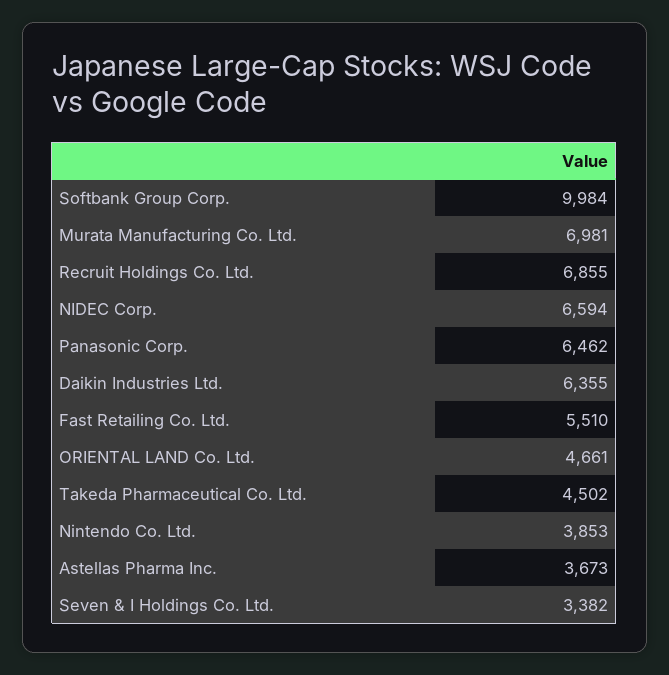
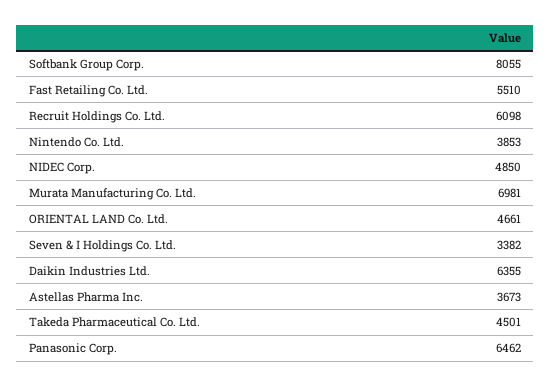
Softbank Group Corp.: 9984 -> 8055
Recruit Holdings Co. Ltd.: 6855 -> 6098
NIDEC Corp.: 6594 -> 4850
Takeda Pharmaceutical Co. Ltd.: 4502 -> 4501

